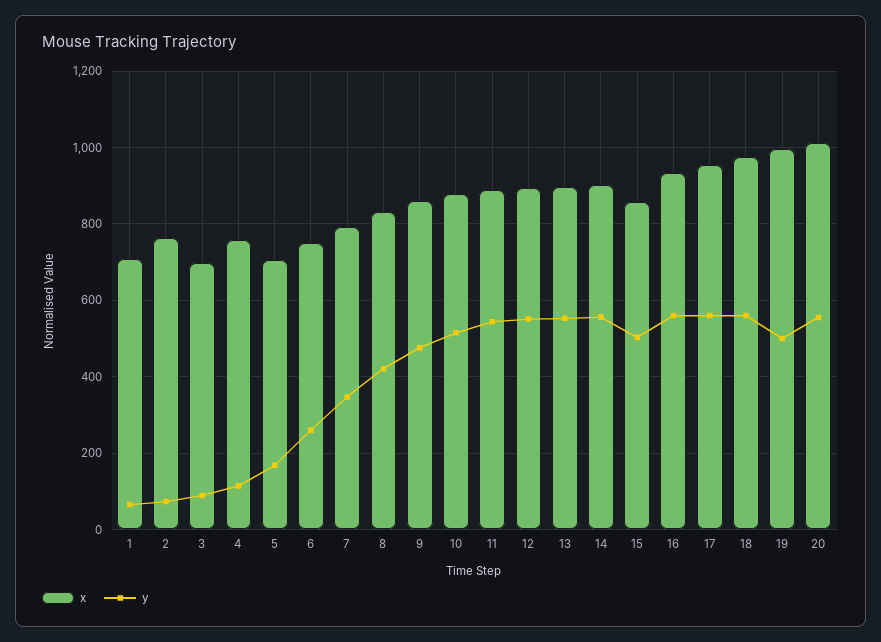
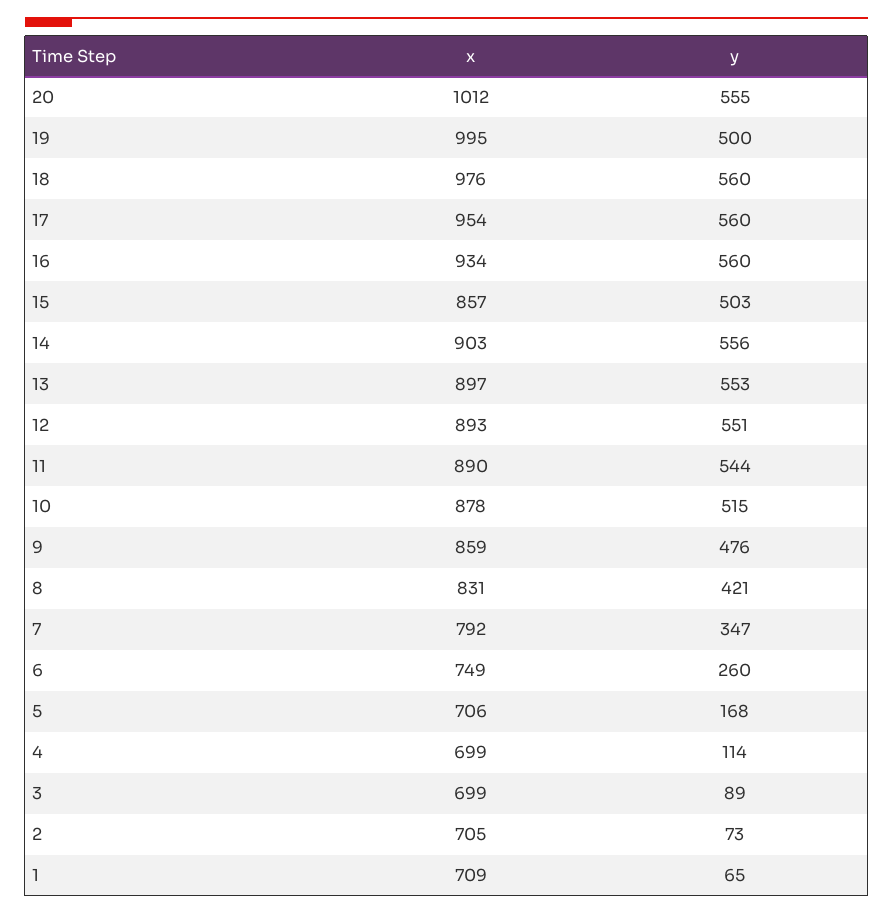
x, 2: 760 -> 705
x, 4: 760 -> 699

